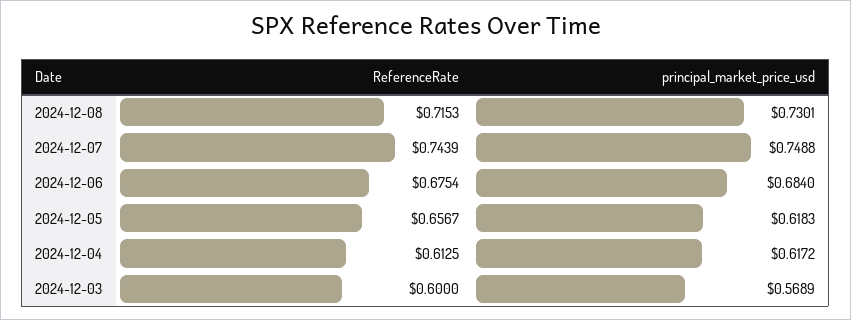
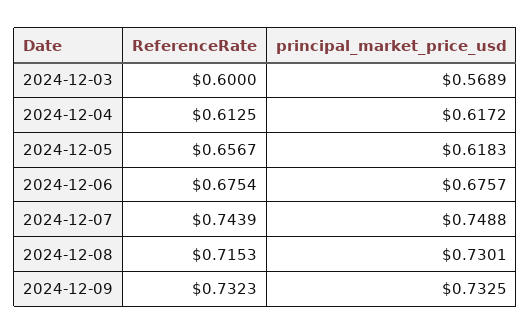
principal_market_price_usd, 2024-12-06: 0.684 -> 0.6757
ReferenceRate, 2024-12-09: none -> 0.7323
principal_market_price_usd, 2024-12-09: none -> 0.7325

